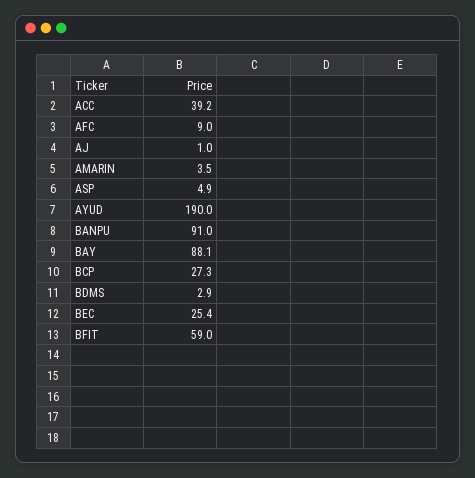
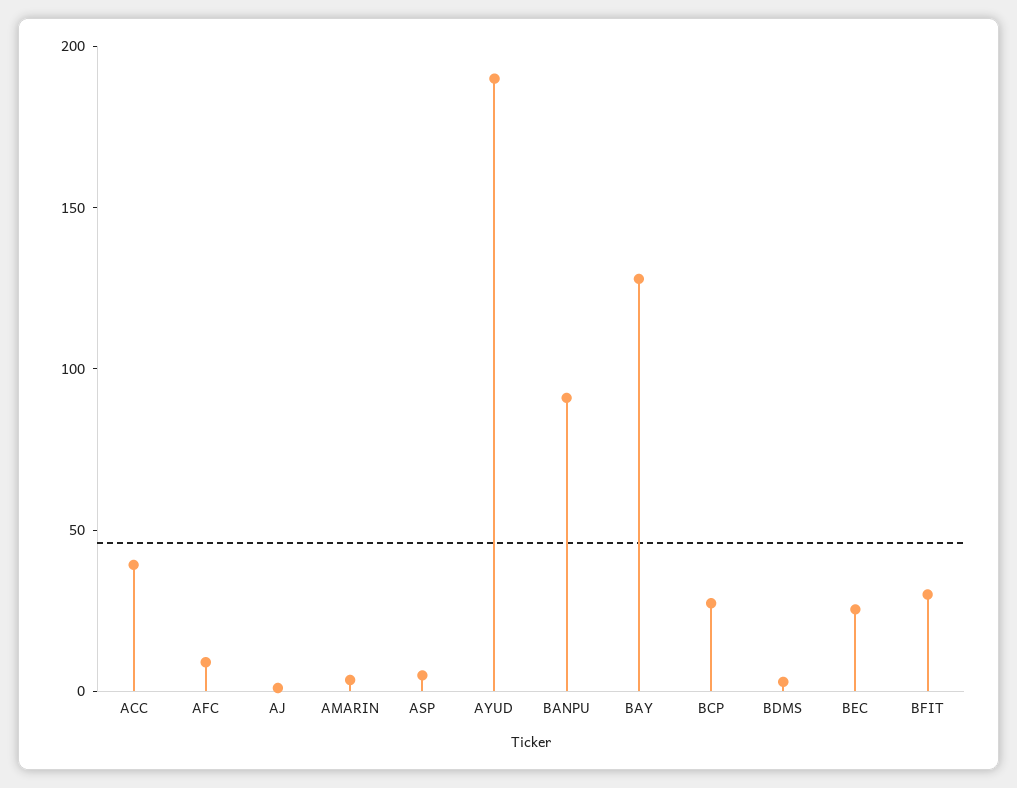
BAY: 88.1 -> 130
BFIT: 59 -> 30

